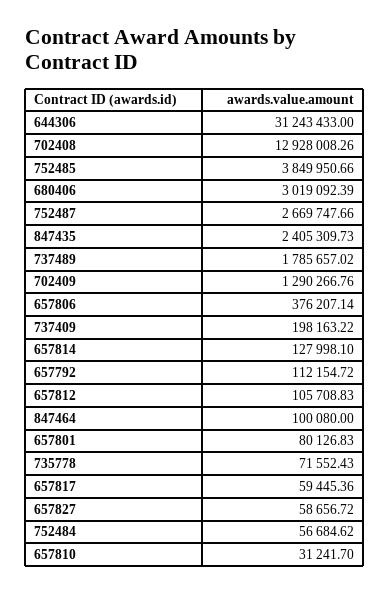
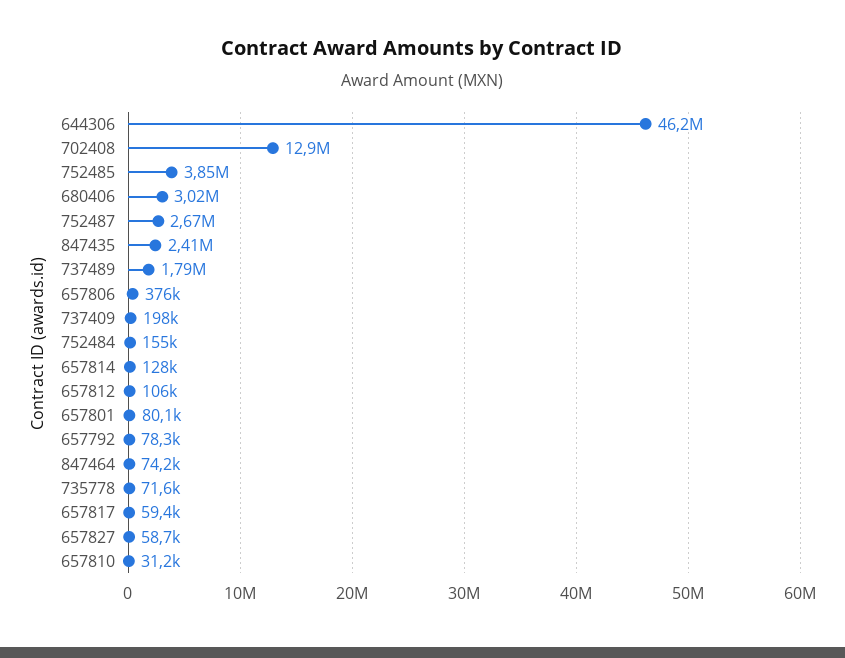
644306: 31243433 -> 46200000
702409: 1290266.76 -> none
657792: 112154.72 -> 78300
847464: 100080 -> 74200
752484: 56684.62 -> 155000

